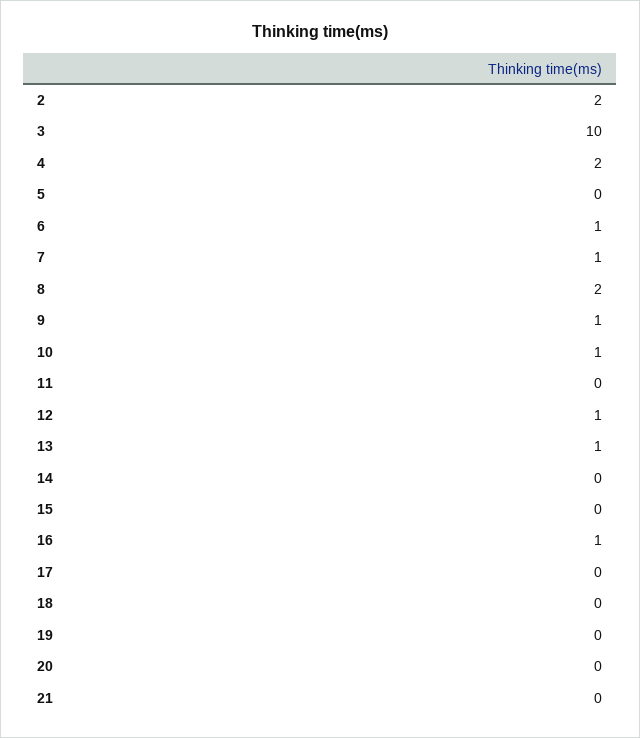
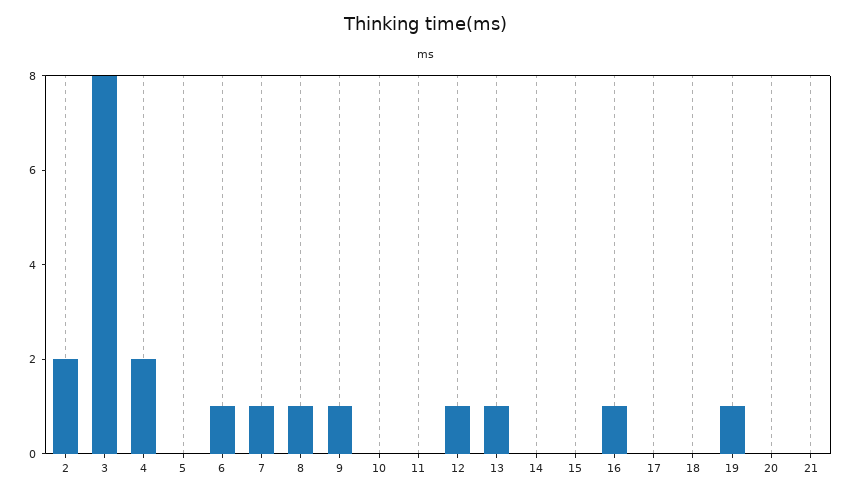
3: 10 -> 8
8: 2 -> 1
10: 1 -> 0
19: 0 -> 1

